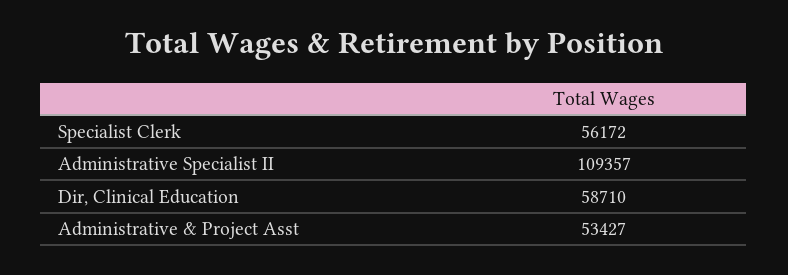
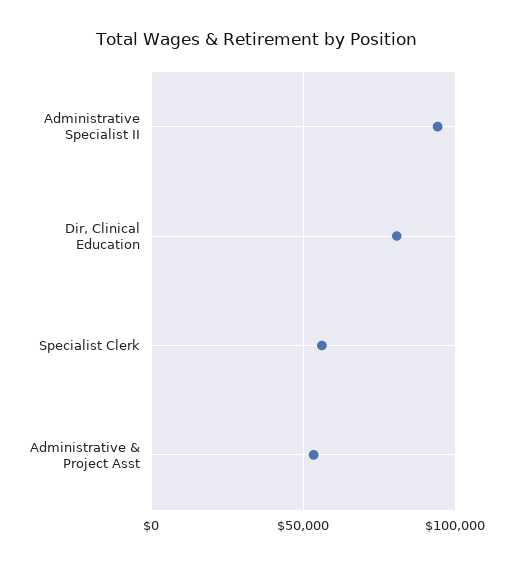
Administrative Specialist II: 109357 -> 95000
Dir, Clinical Education: 58710 -> 80000

